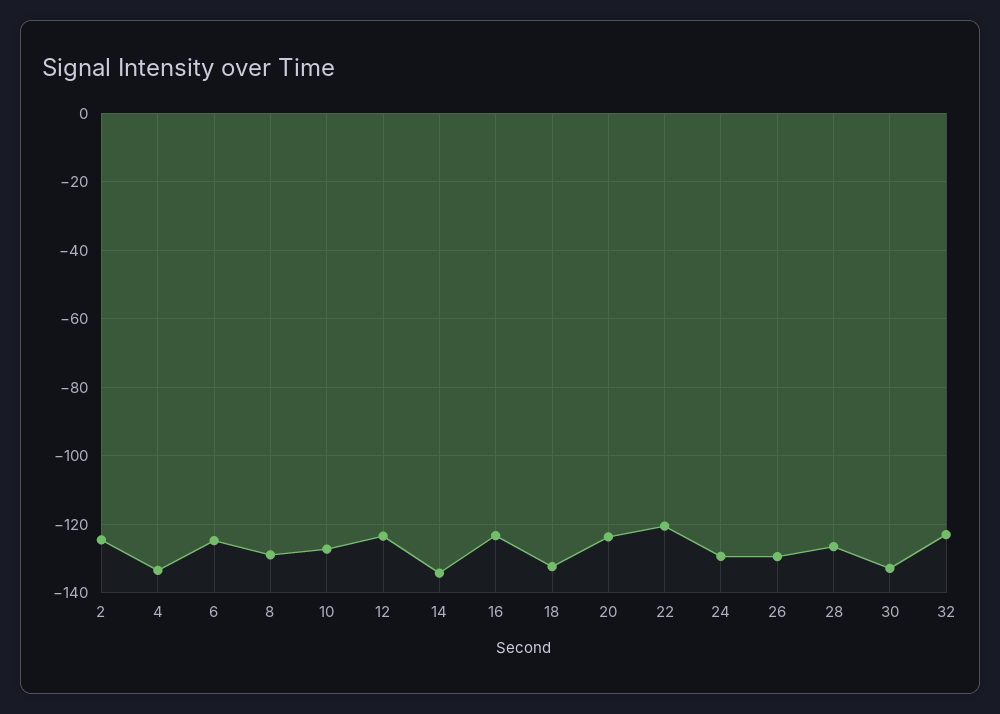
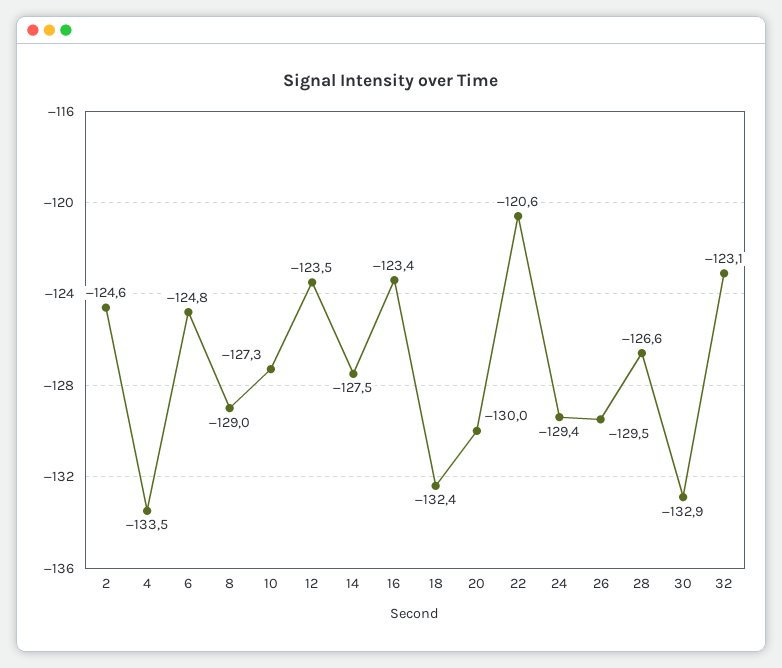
14: -134 -> -127.5
20: -124 -> -130

